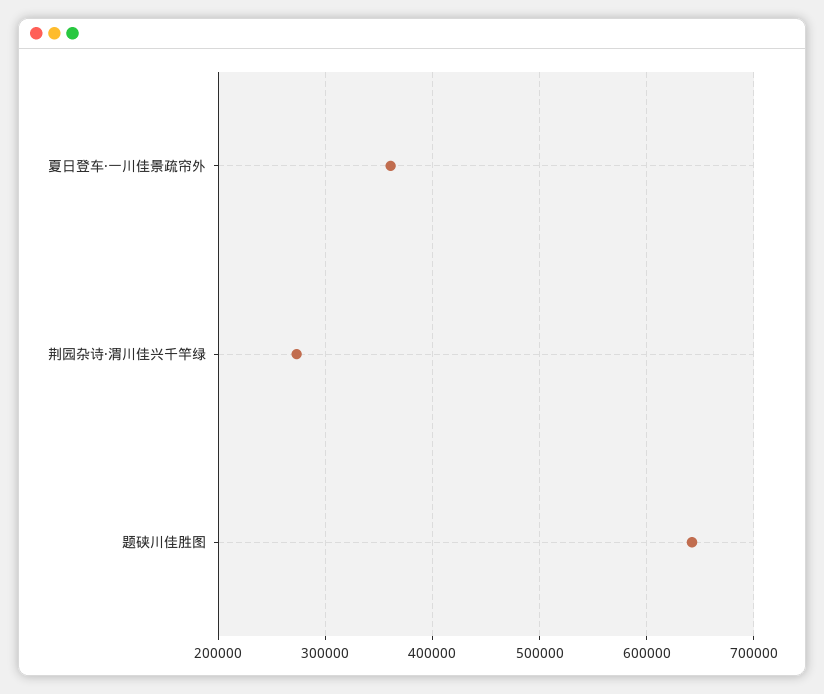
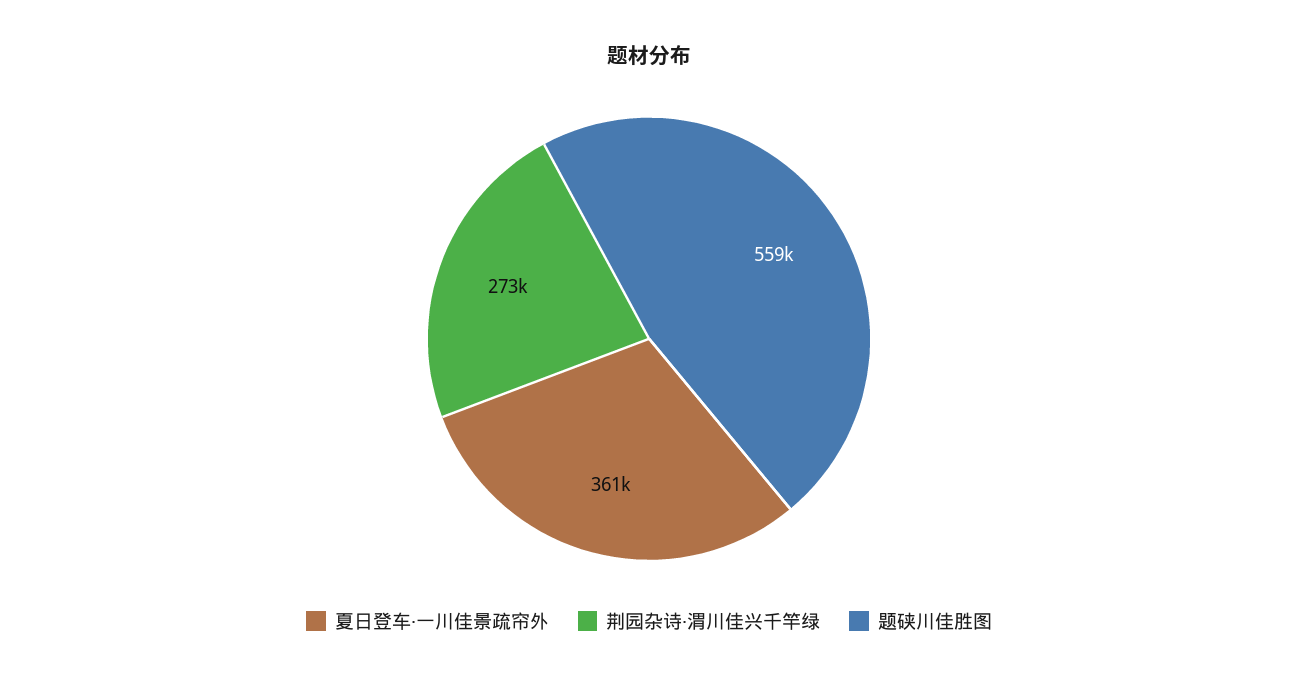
题硖川佳胜图: 640000 -> 559000

